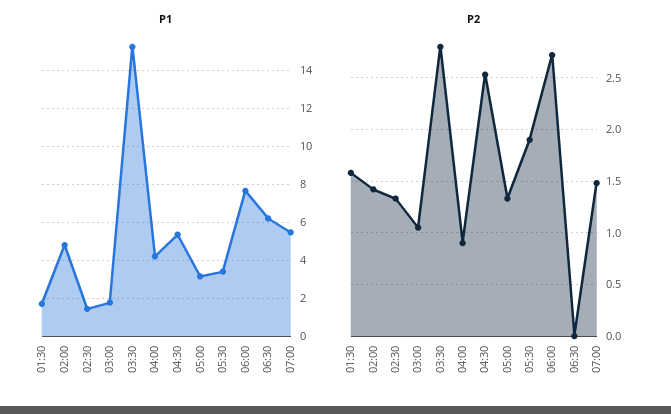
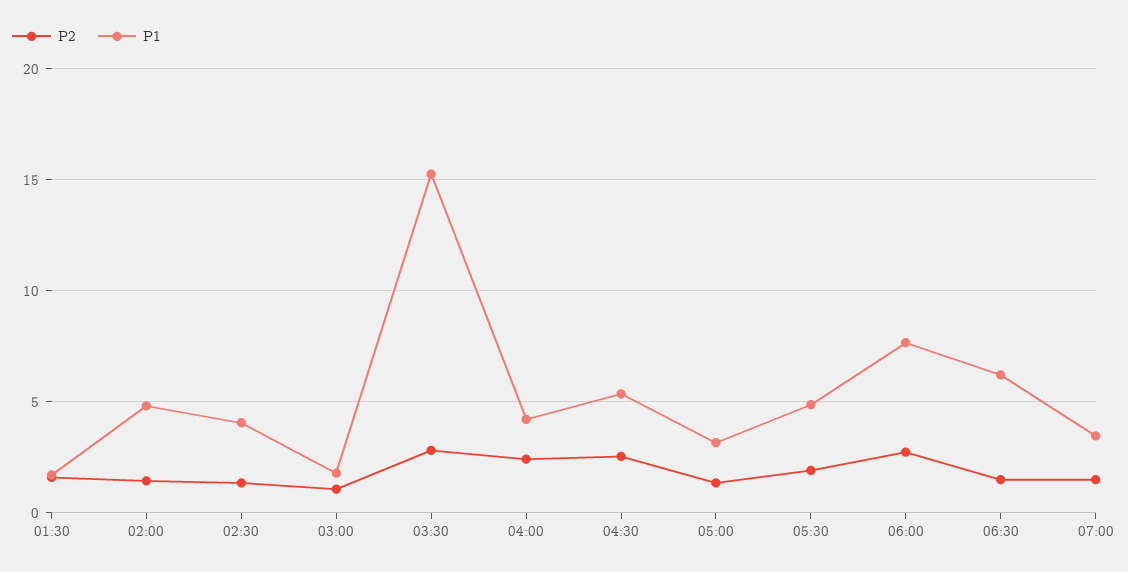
P1, 02:30: 1.5 -> 4
P1, 05:30: 3.5 -> 5
P1, 07:00: 5.5 -> 3.5
P2, 04:00: 0.9 -> 2.5
P2, 06:30: 0 -> 1.5

